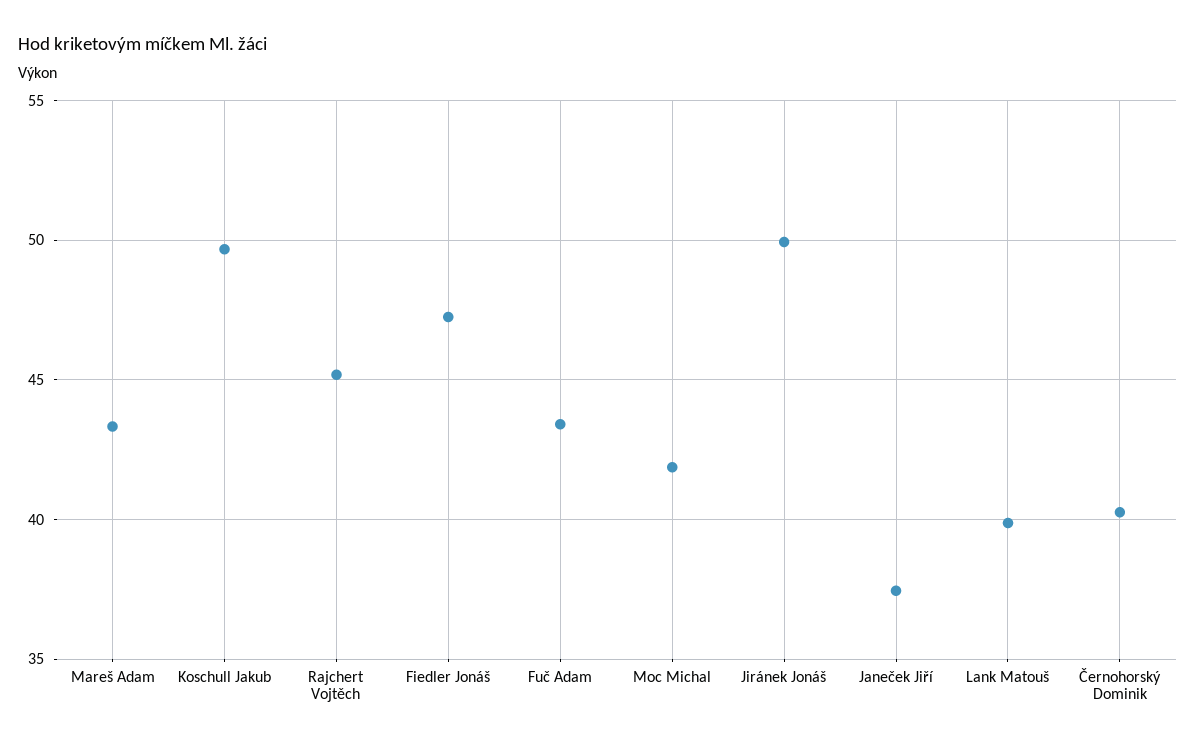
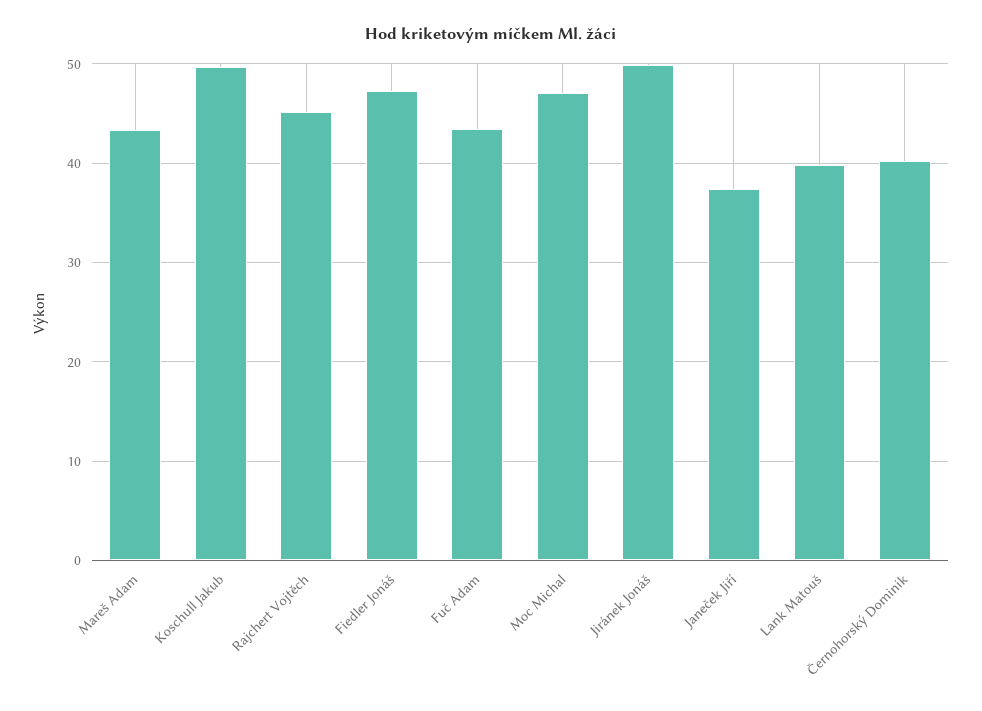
Moc Michal: 42 -> 47

